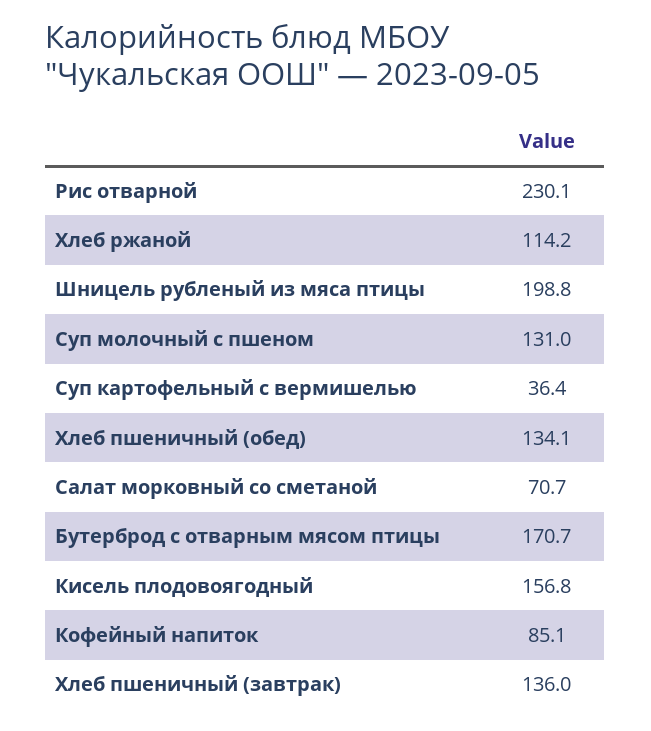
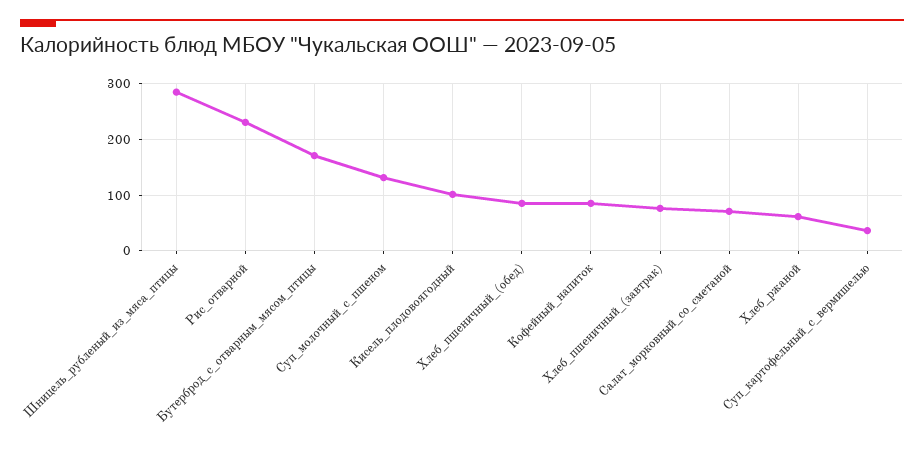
Хлеб ржаной: 114.2 -> 60
Шницель рубленый из мяса птицы: 198.8 -> 280
Хлеб пшеничный (обед): 134.1 -> 80
Кисель плодовоягодный: 156.8 -> 100
Хлеб пшеничный (завтрак): 136 -> 80

